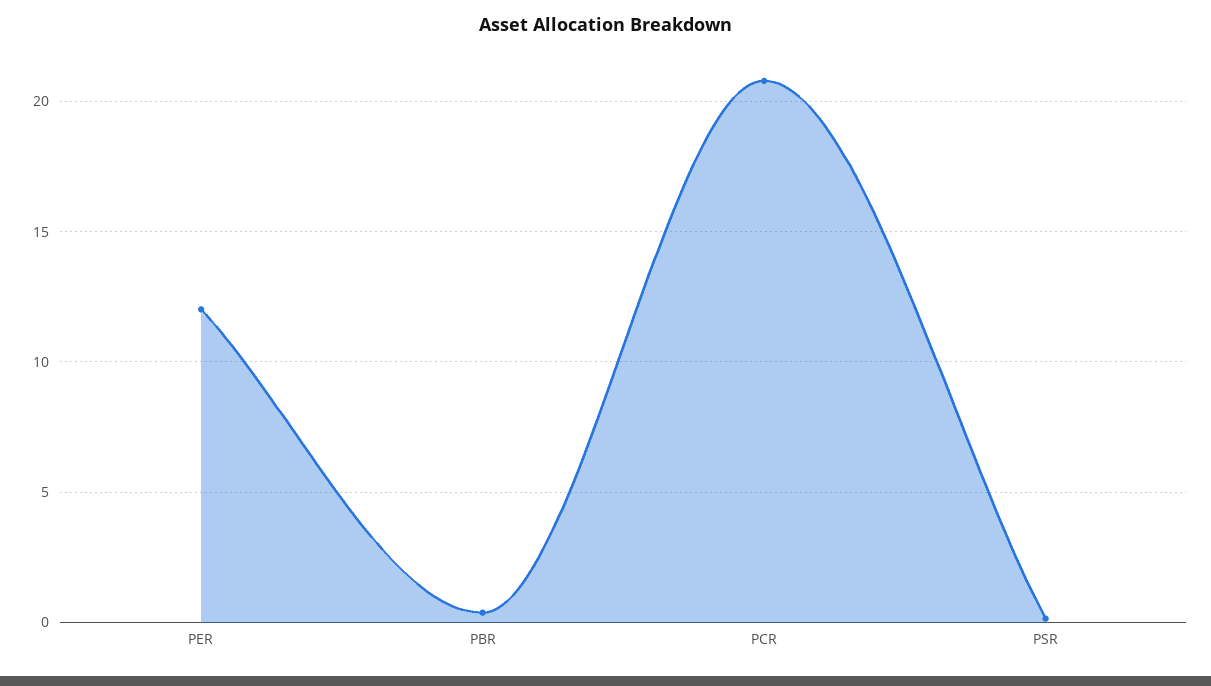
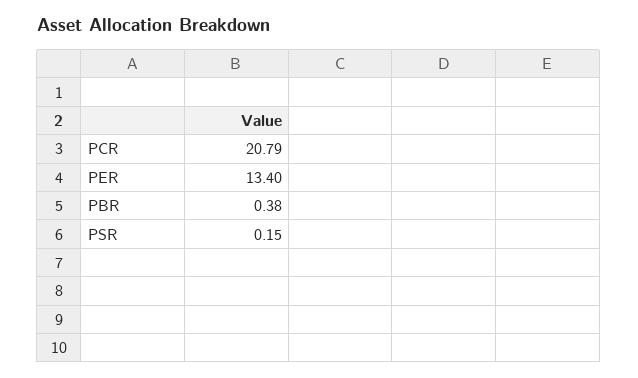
PER: 12 -> 13.4

